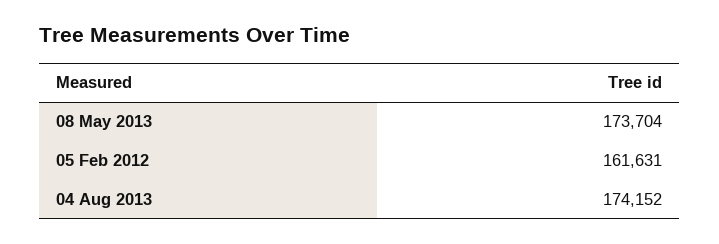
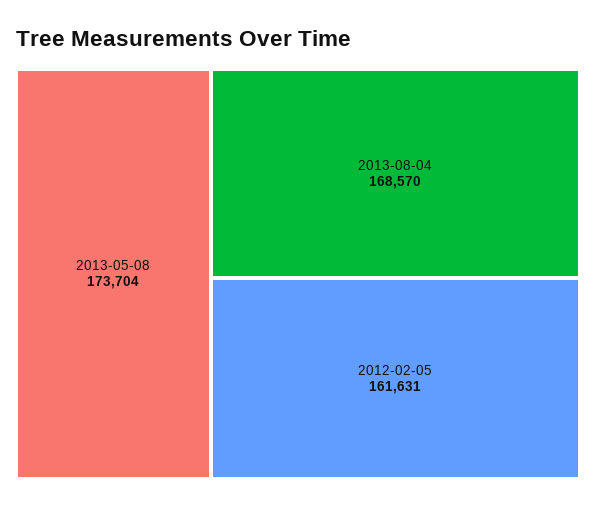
04 Aug 2013: 174152 -> 168570

